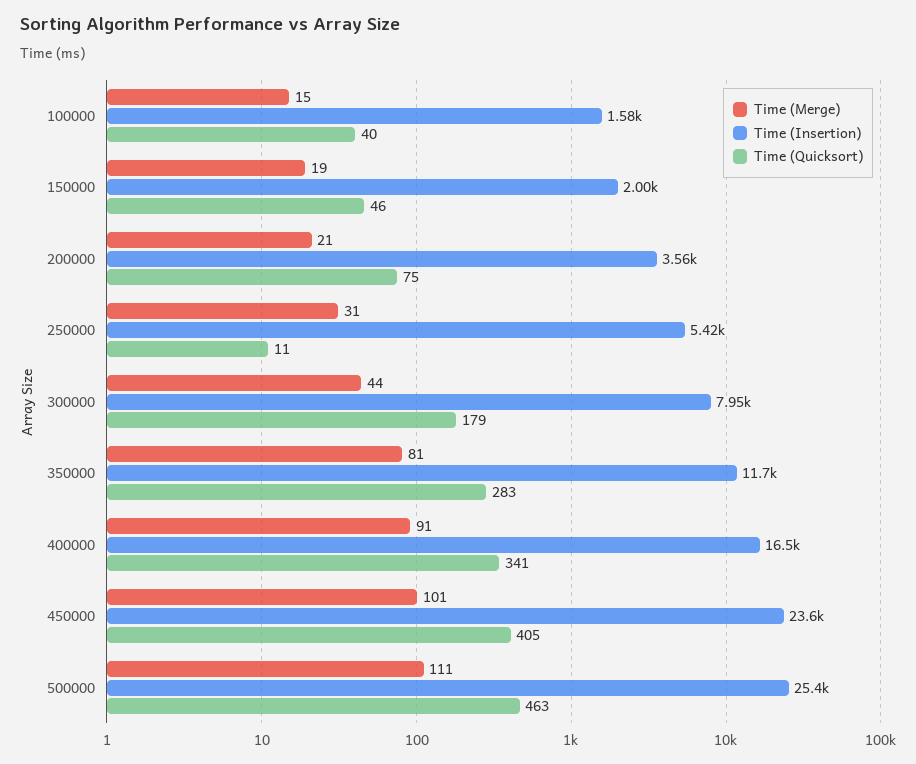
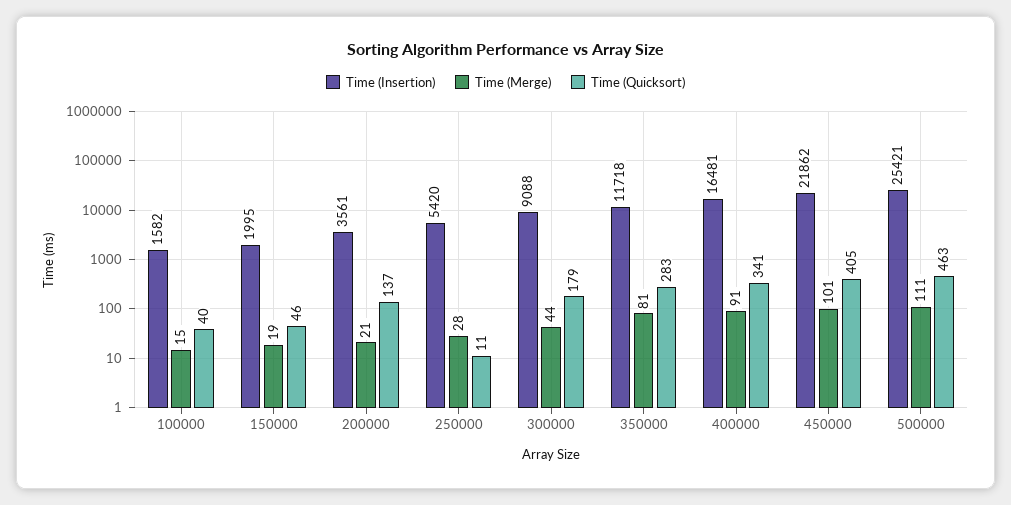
Time (Quicksort), 200000: 75 -> 137
Time (Merge), 250000: 31 -> 28
Time (Insertion), 300000: 7950 -> 9088
Time (Insertion), 450000: 23600 -> 21862

